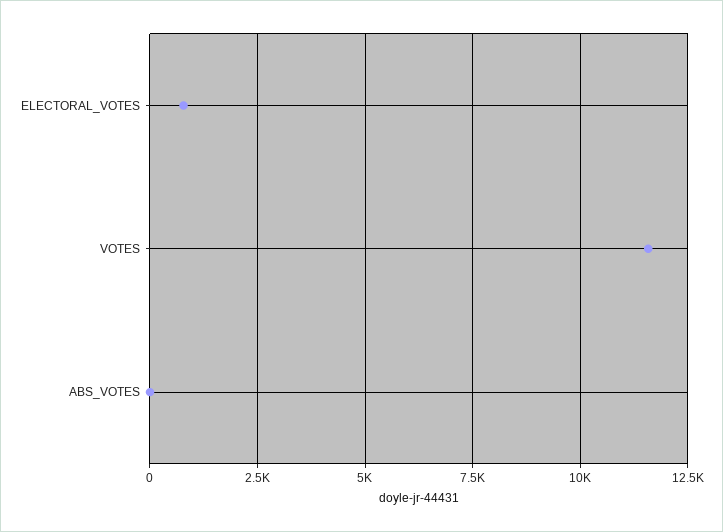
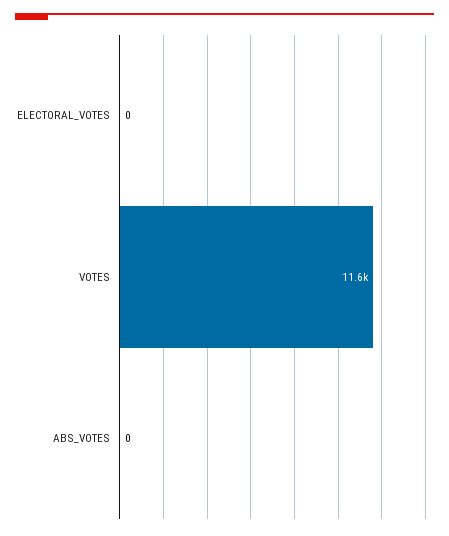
ELECTORAL_VOTES: 750 -> 0

